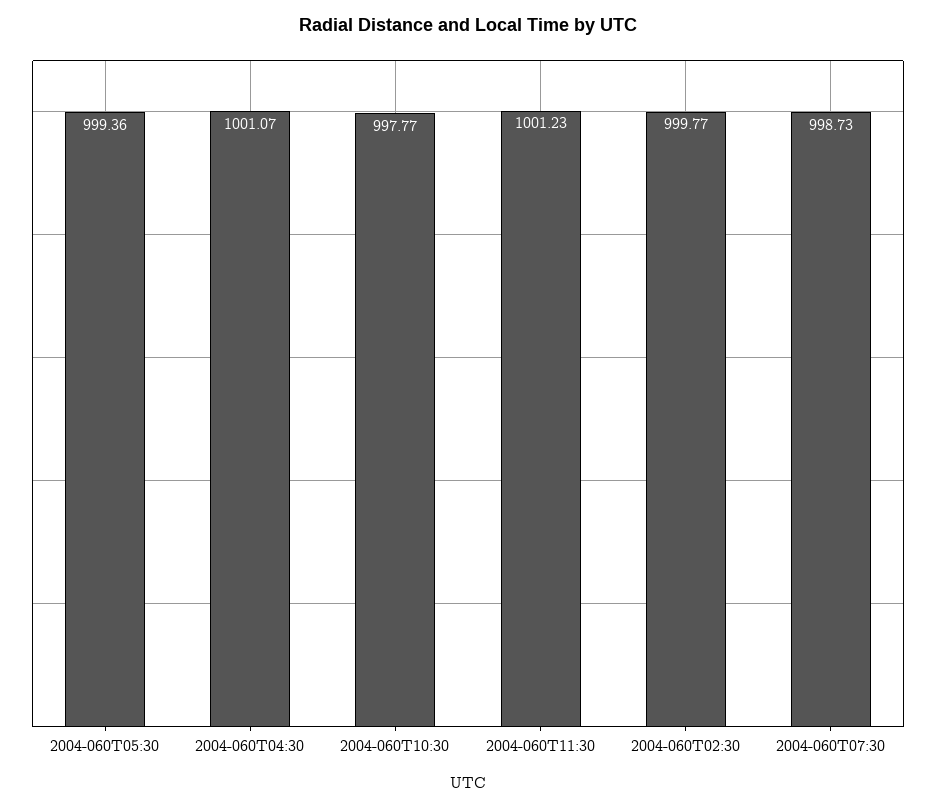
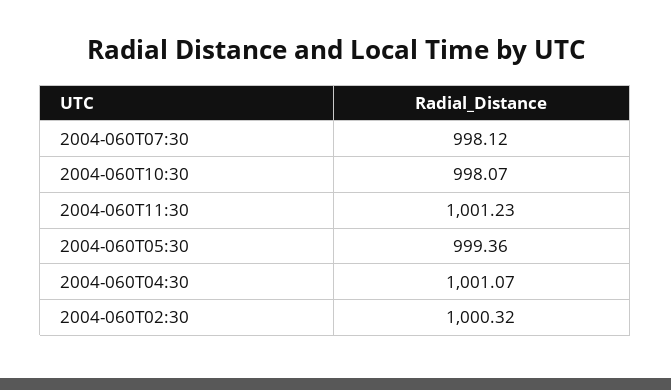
2004-060T10:30: 997.77 -> 998.07
2004-060T02:30: 999.77 -> 1000.32
2004-060T07:30: 998.73 -> 998.12

